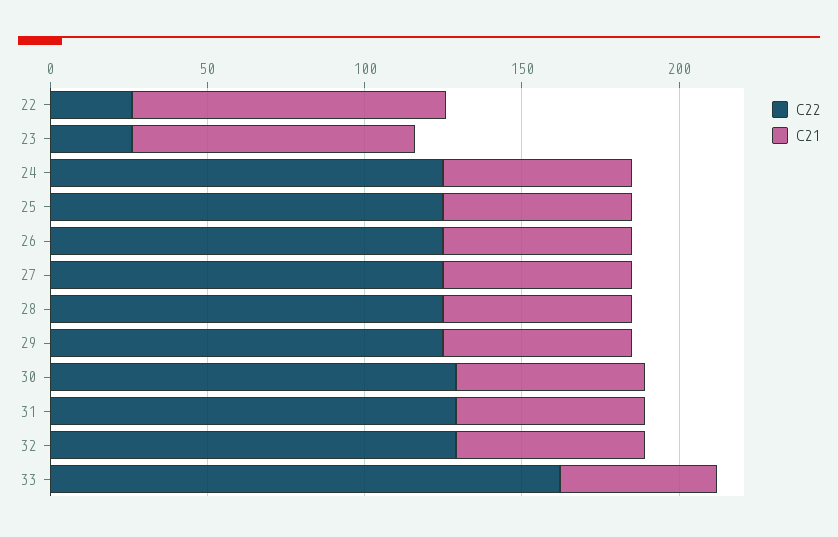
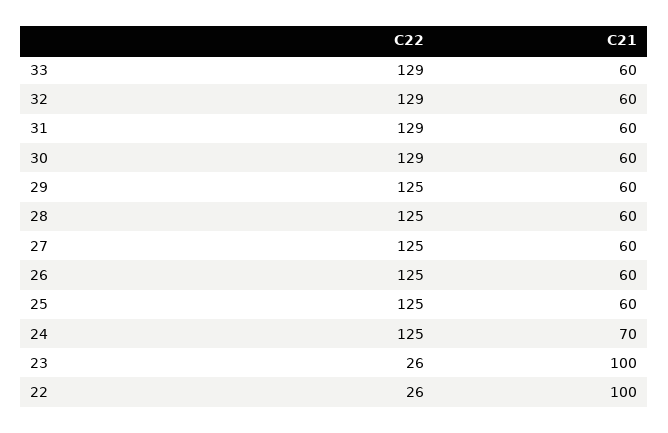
C21, 23: 90 -> 100
C21, 24: 60 -> 70
C22, 33: 160 -> 129
C21, 33: 50 -> 60

